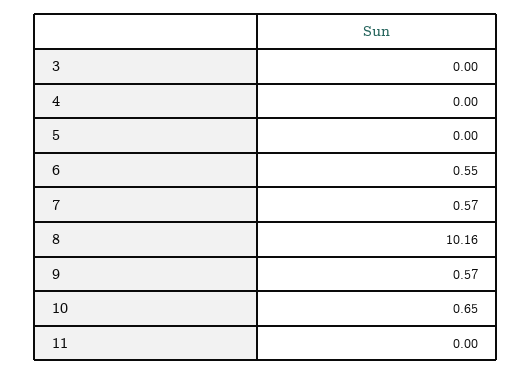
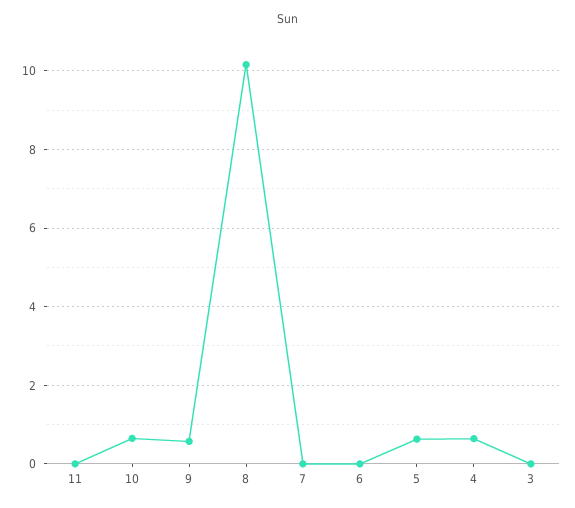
4: 0 -> 0.6
5: 0 -> 0.6
6: 0.55 -> 0
7: 0.57 -> 0

